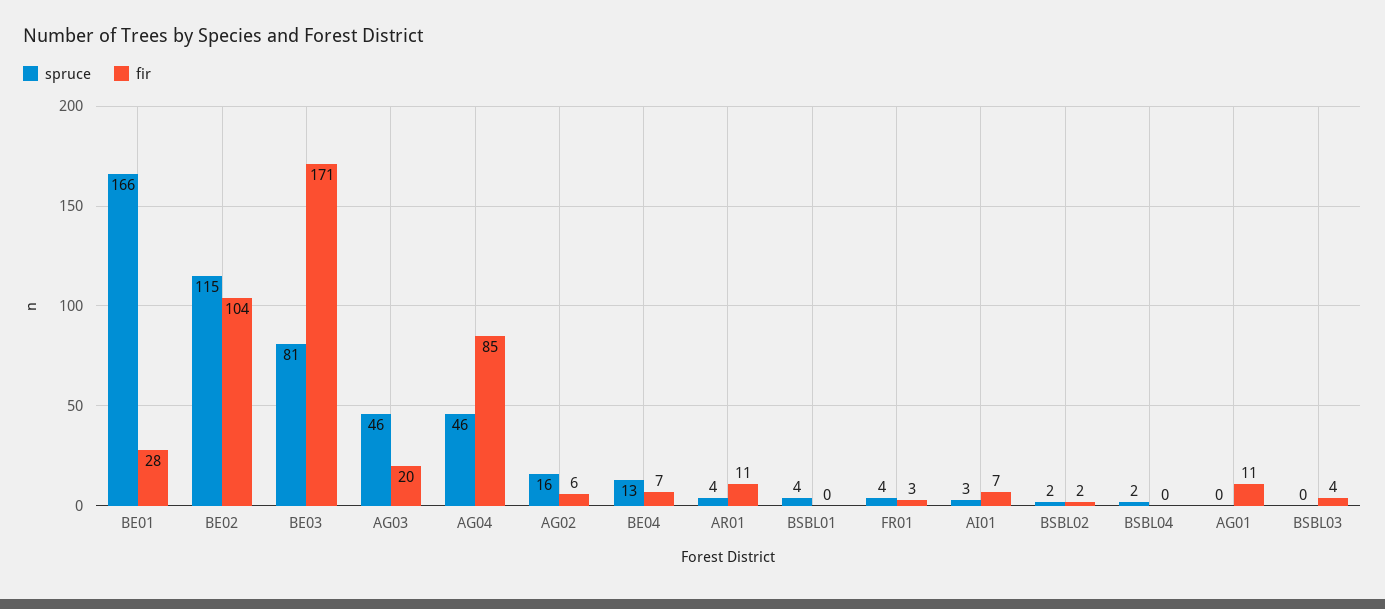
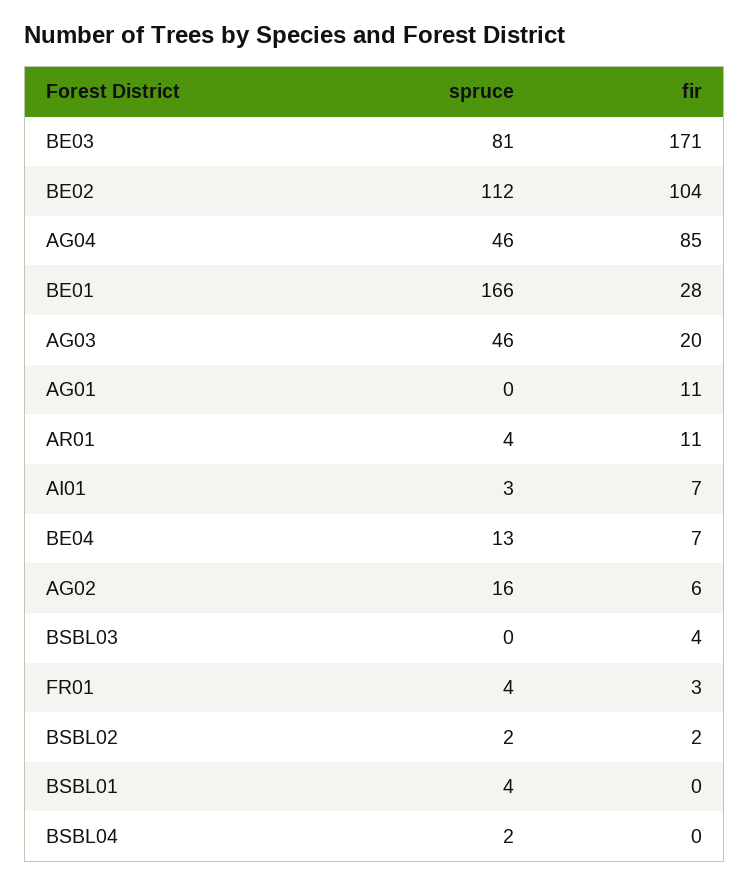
spruce, BE02: 115 -> 112

